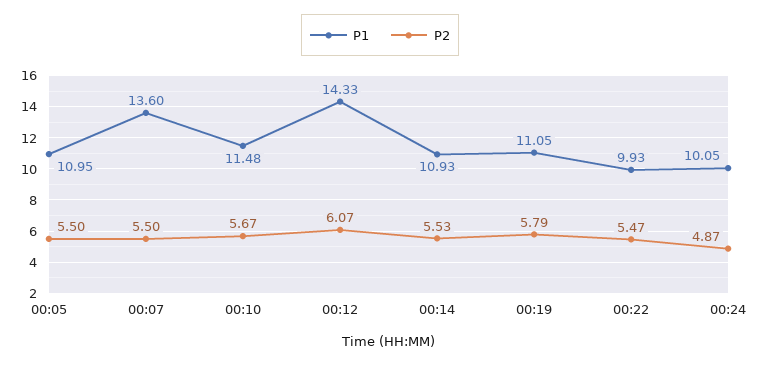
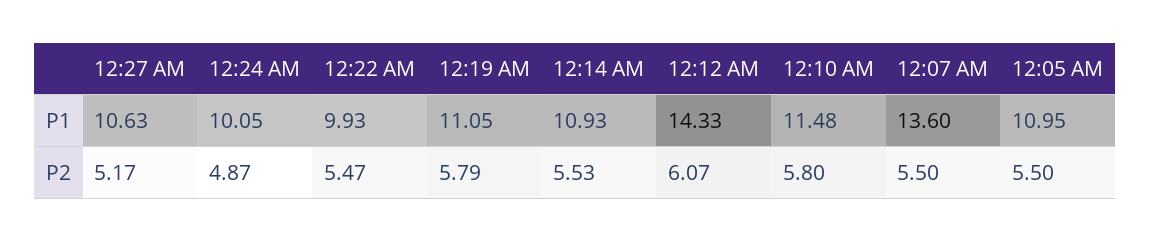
P2, 00:10: 5.67 -> 5.8
P1, 12:27 AM: none -> 10.63
P2, 12:27 AM: none -> 5.17

